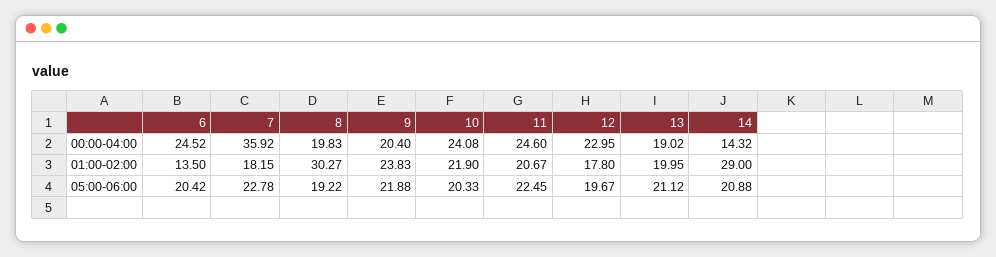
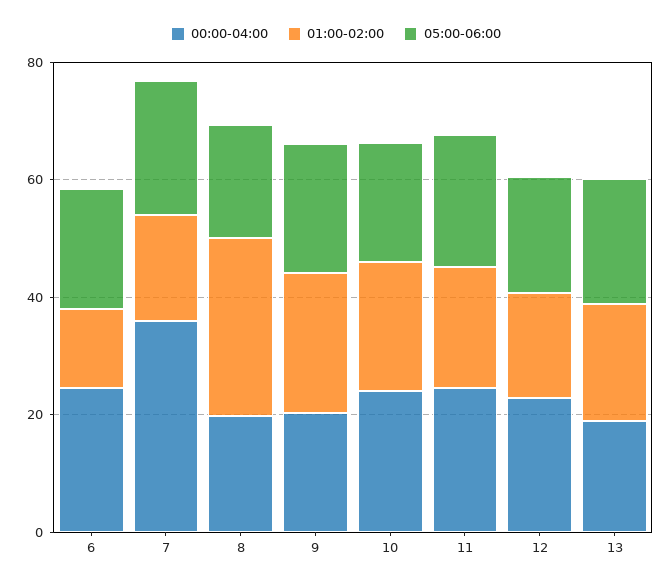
00:00-04:00, 14: 14.32 -> none
01:00-02:00, 14: 29 -> none
05:00-06:00, 14: 20.88 -> none

